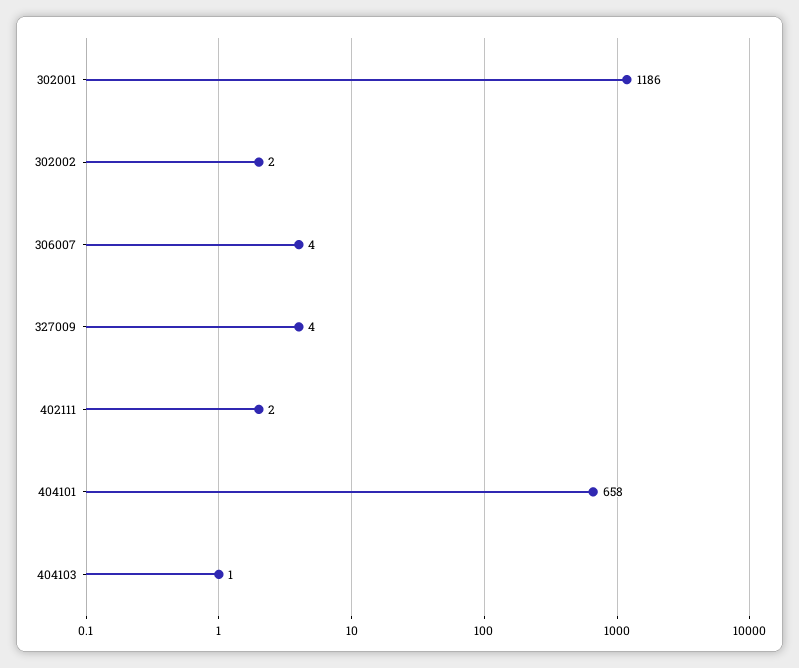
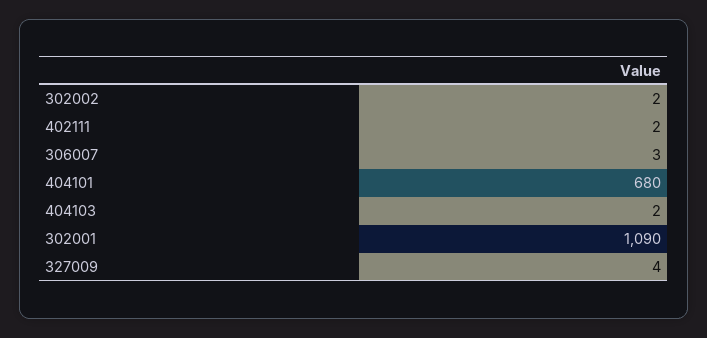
302001: 1186 -> 1090
306007: 4 -> 3
404101: 658 -> 680
404103: 1 -> 2

